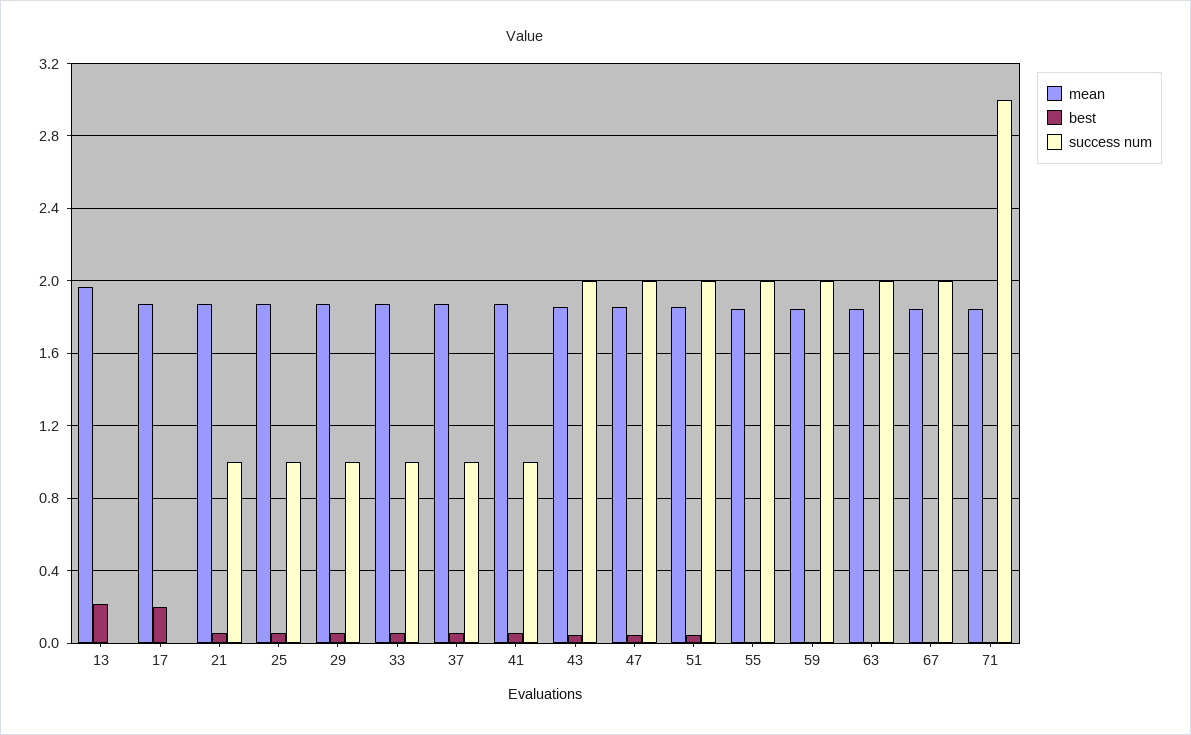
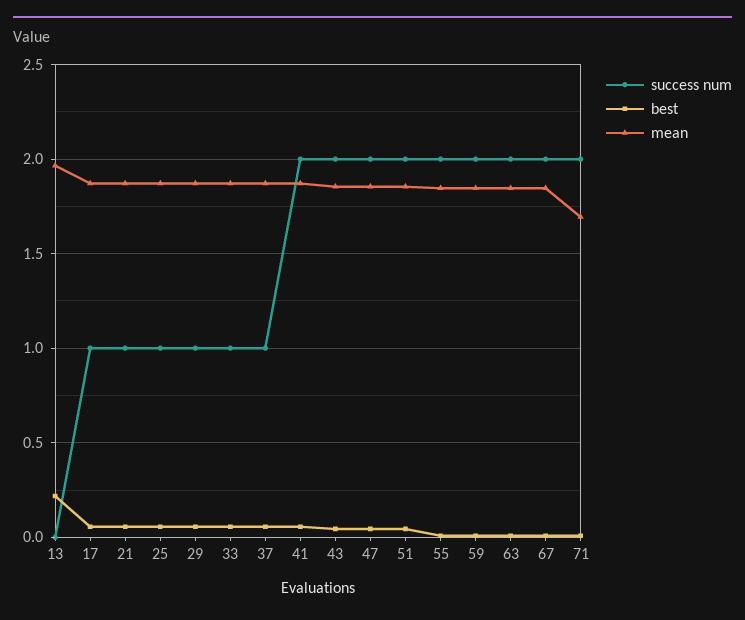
best, 17: 0.2 -> 0.05
success num, 17: 0 -> 1
success num, 41: 1 -> 2
mean, 71: 1.85 -> 1.7
success num, 71: 3 -> 2

